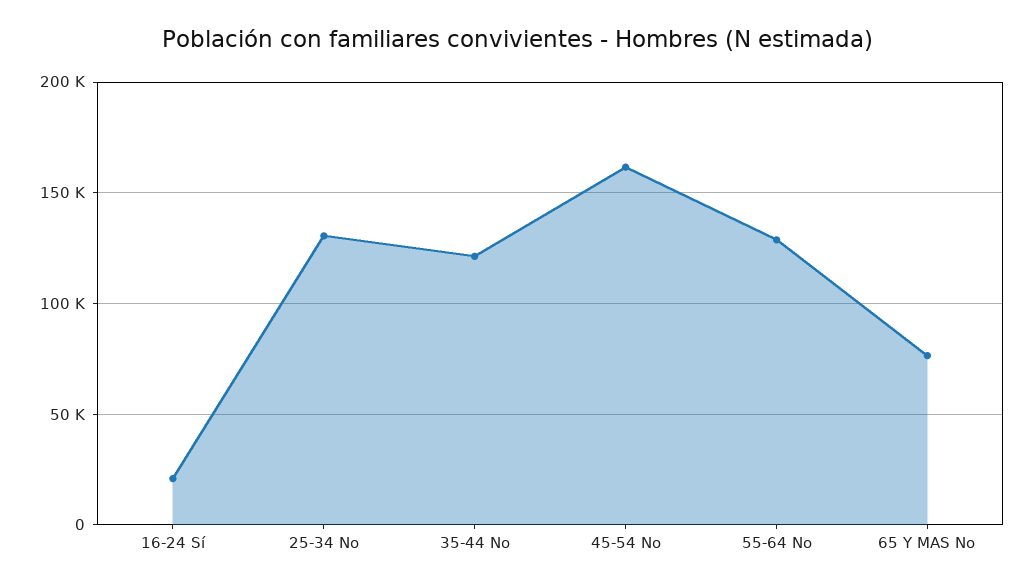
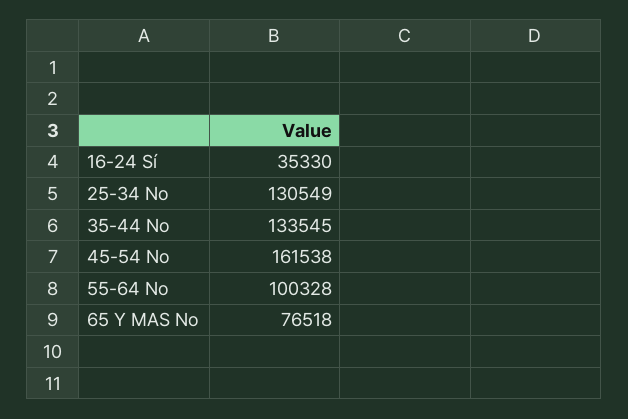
16-24 Sí: 20000 -> 35330
35-44 No: 120000 -> 133545
55-64 No: 130000 -> 100328

